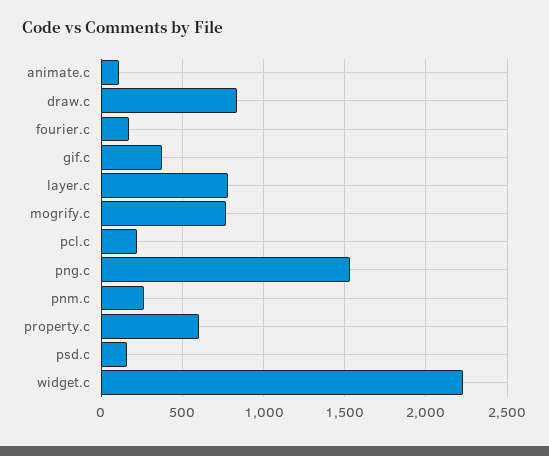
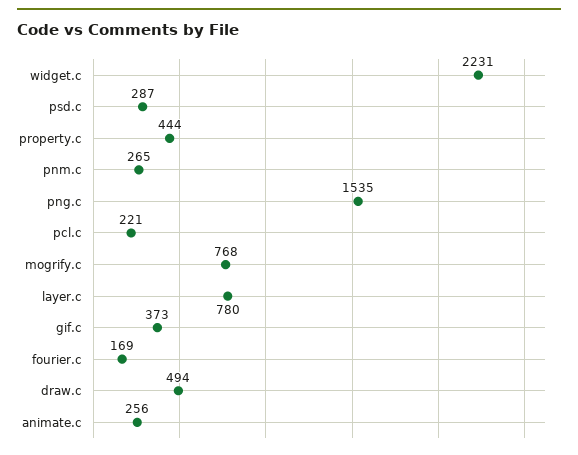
animate.c: 100 -> 256
draw.c: 850 -> 494
property.c: 600 -> 444
psd.c: 150 -> 287

